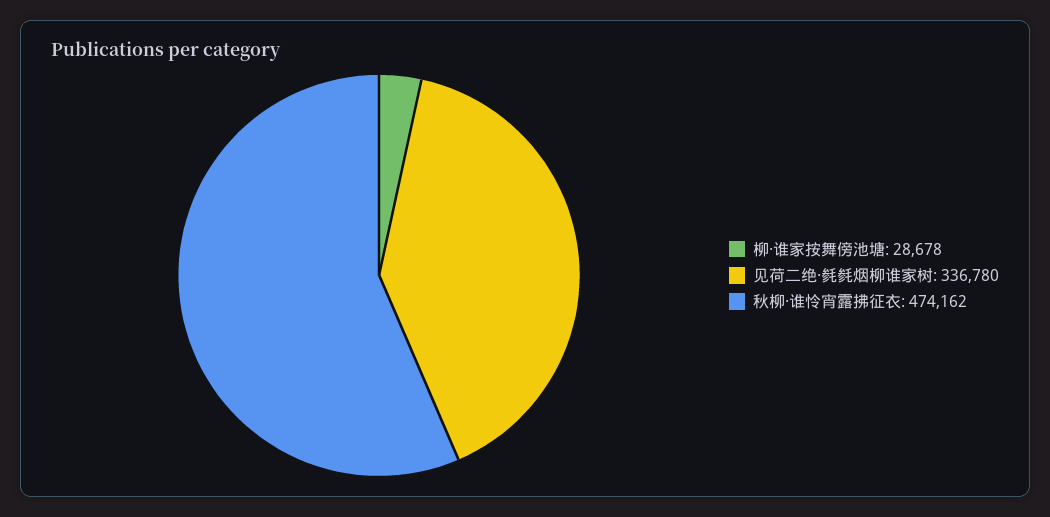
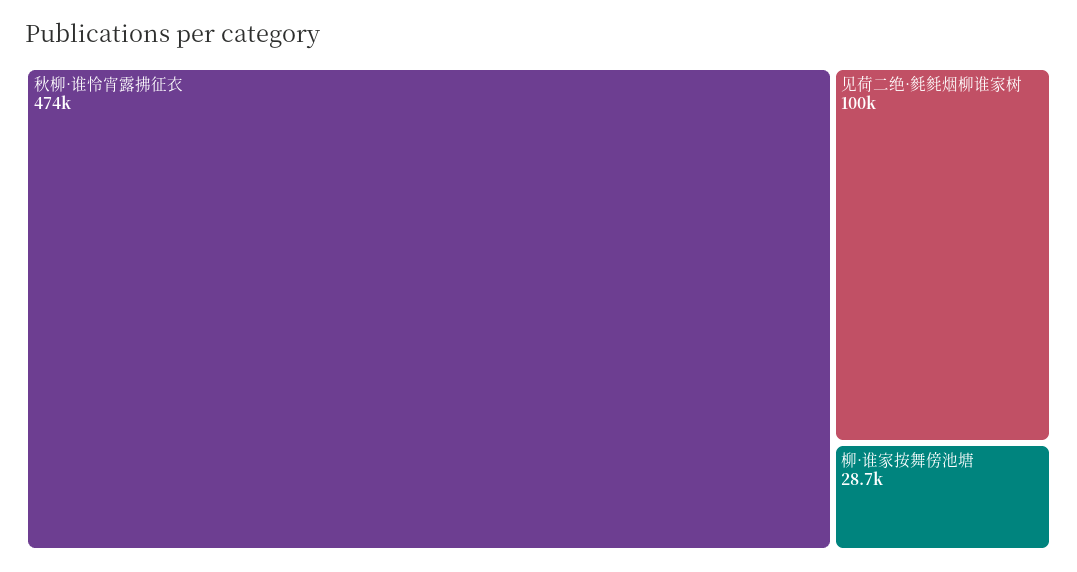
见荷二绝·毵毵烟柳谁家树: 336780 -> 100000

